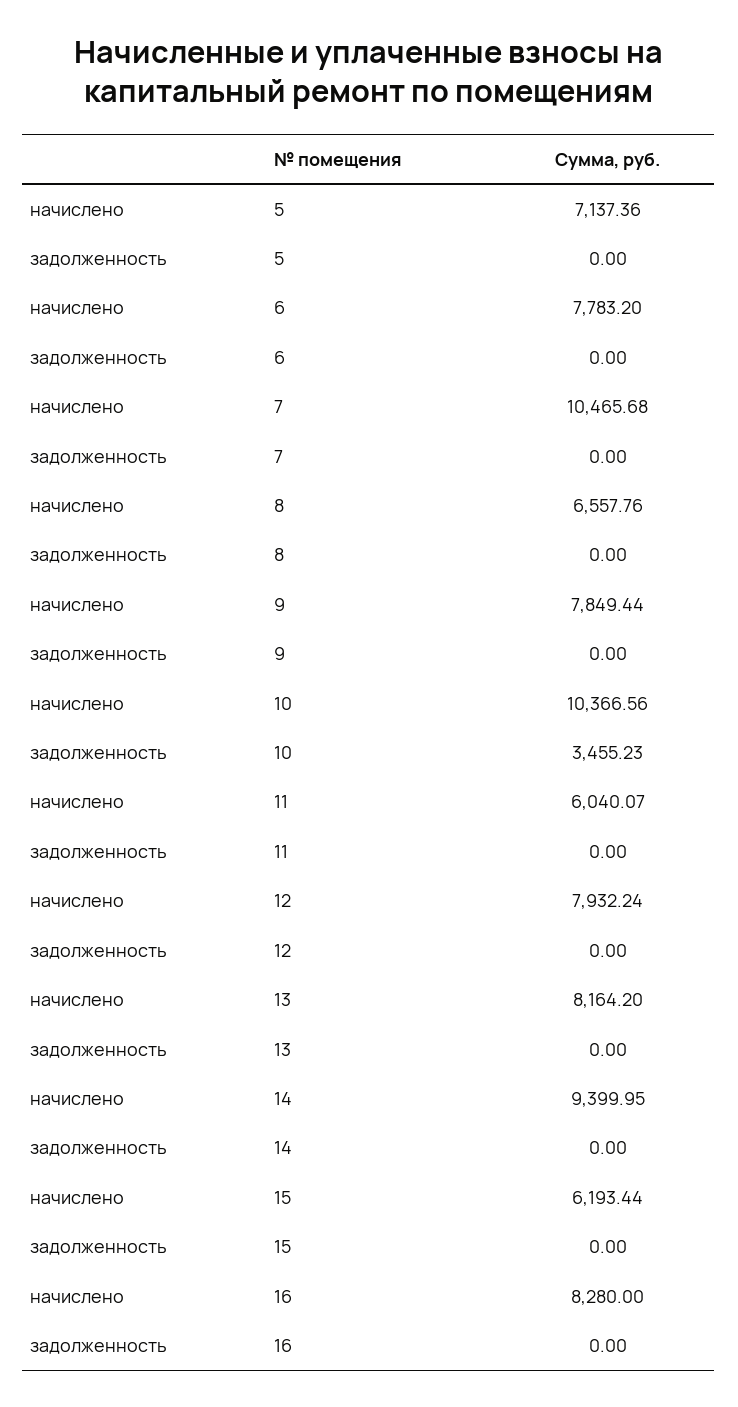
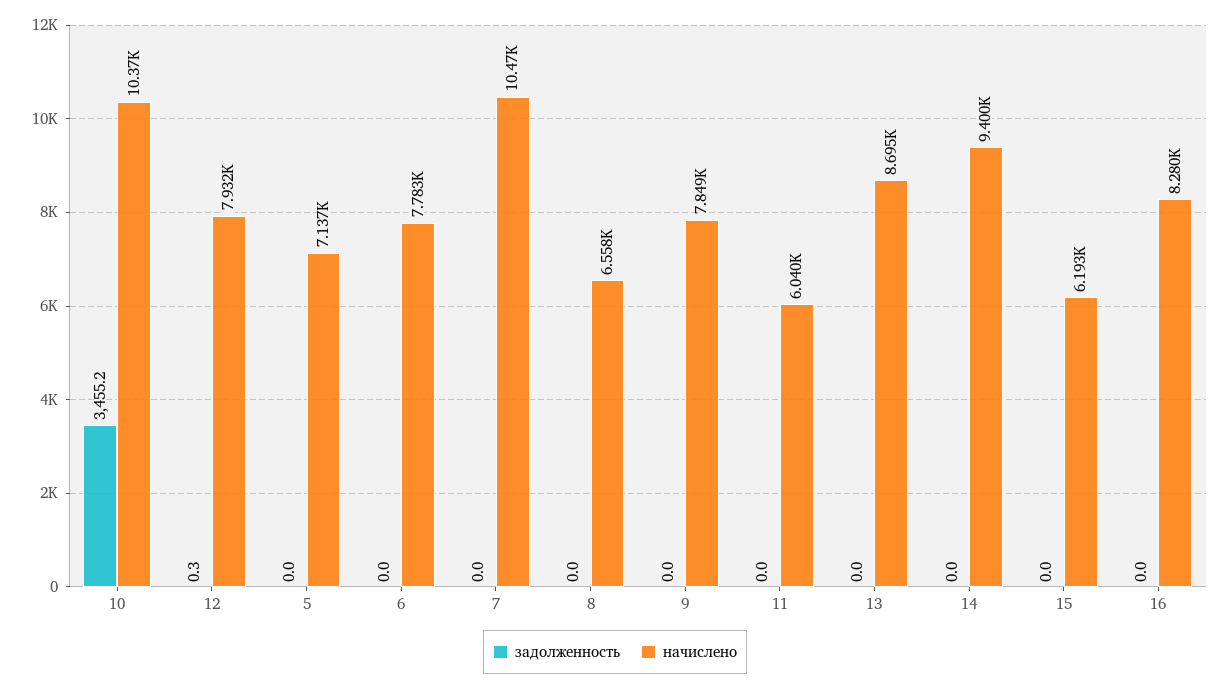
задолженность, 12: 0 -> 0.3
начислено, 13: 8164.2 -> 8695

